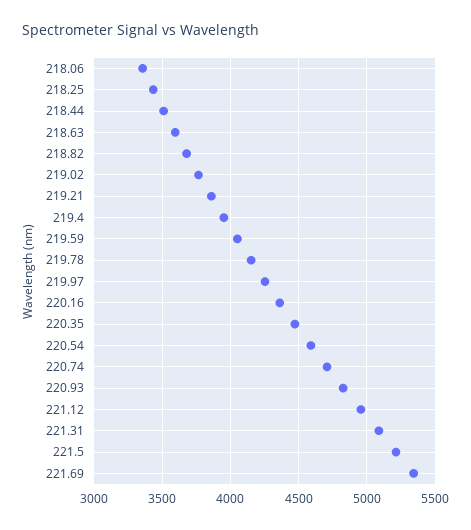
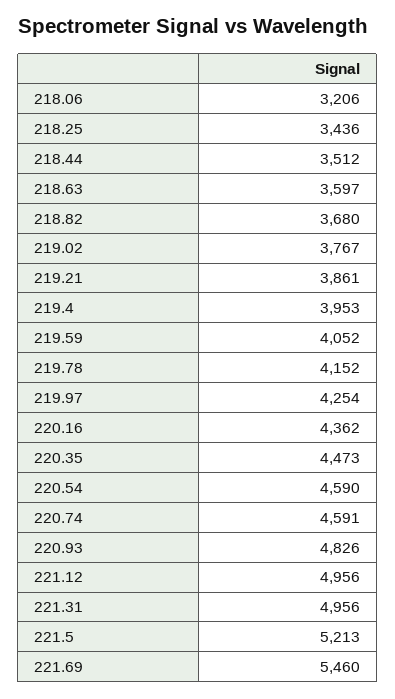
218.06: 3350 -> 3206
220.74: 4700 -> 4591
221.31: 5100 -> 4956
221.69: 5350 -> 5460

